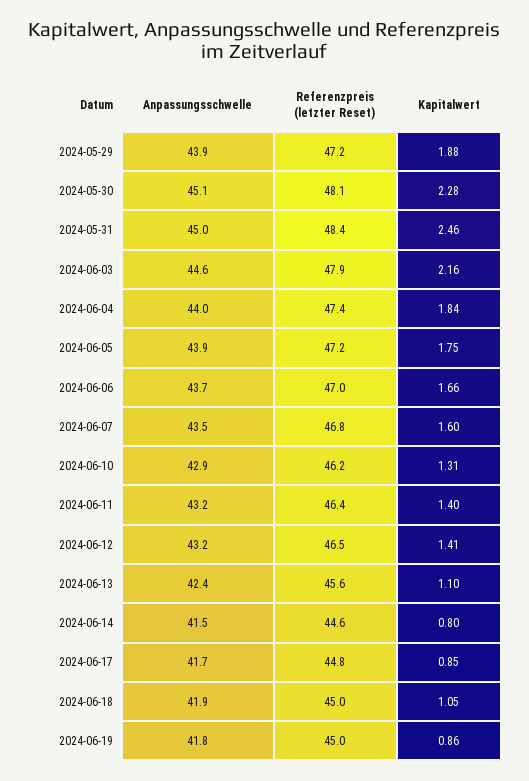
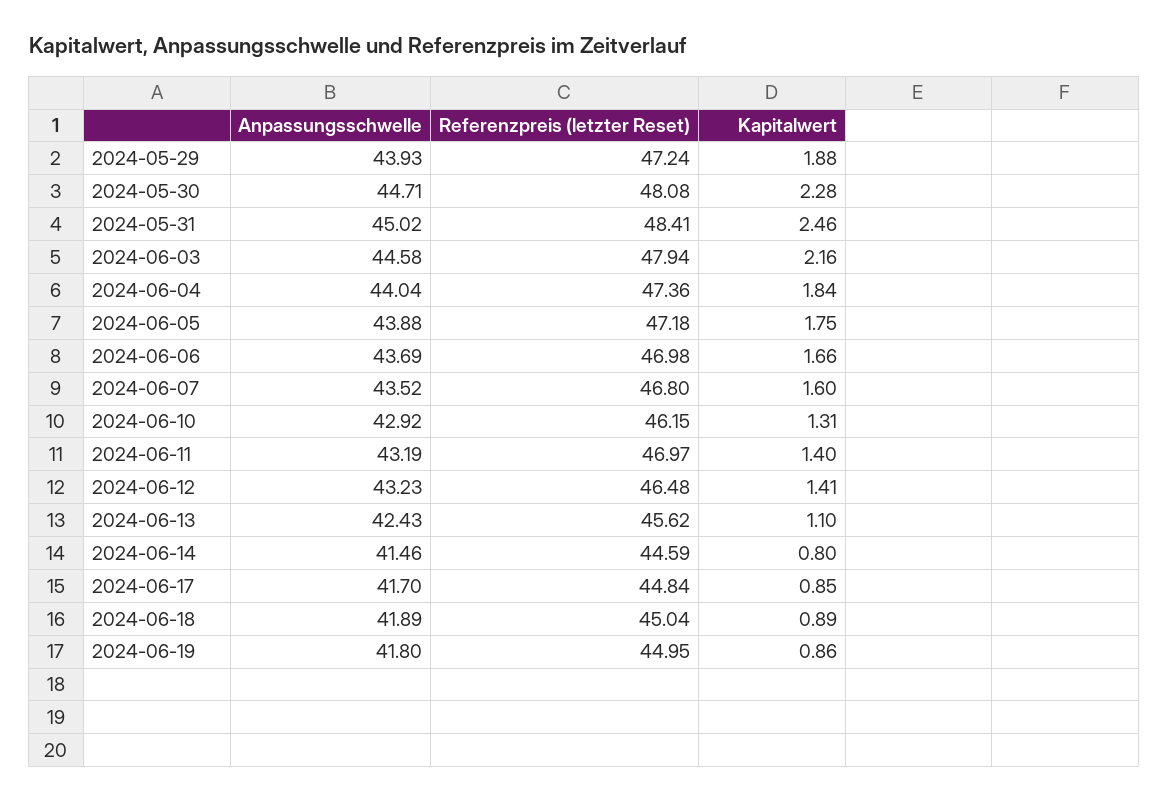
Anpassungsschwelle, 2024-05-30: 45.1 -> 44.71
Referenzpreis (letzter Reset), 2024-06-11: 46.4 -> 46.97
Kapitalwert, 2024-06-18: 1.05 -> 0.89

